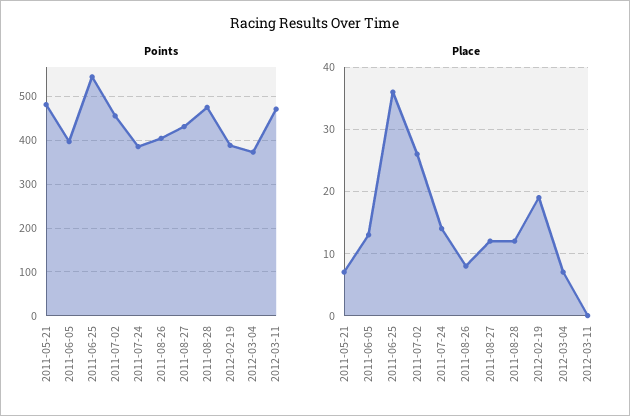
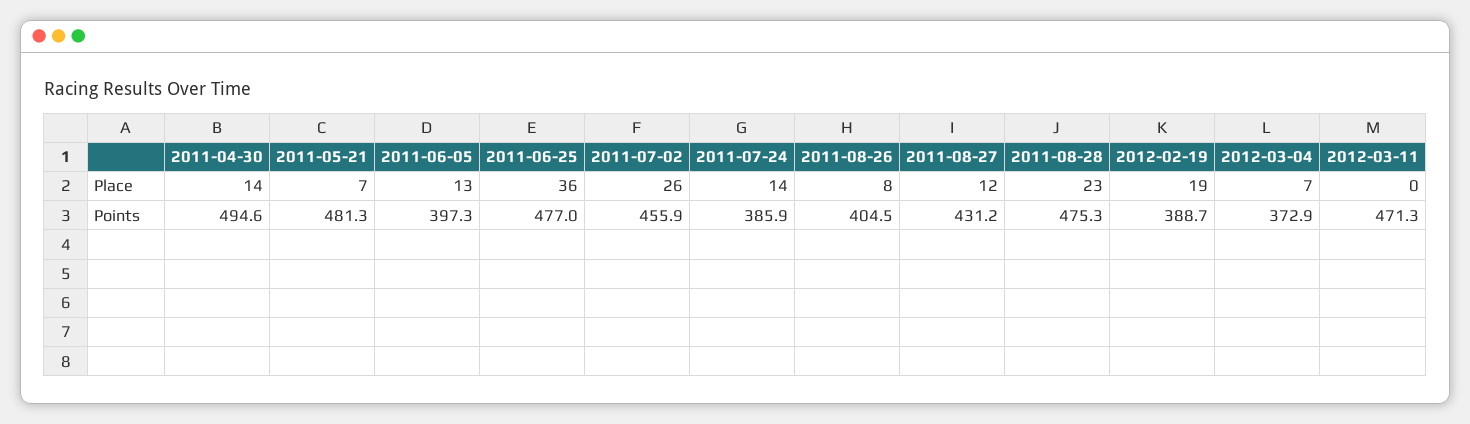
Points, 2011-06-25: 540 -> 477
Place, 2011-08-28: 12 -> 23
Place, 2011-04-30: none -> 14
Points, 2011-04-30: none -> 494.6

